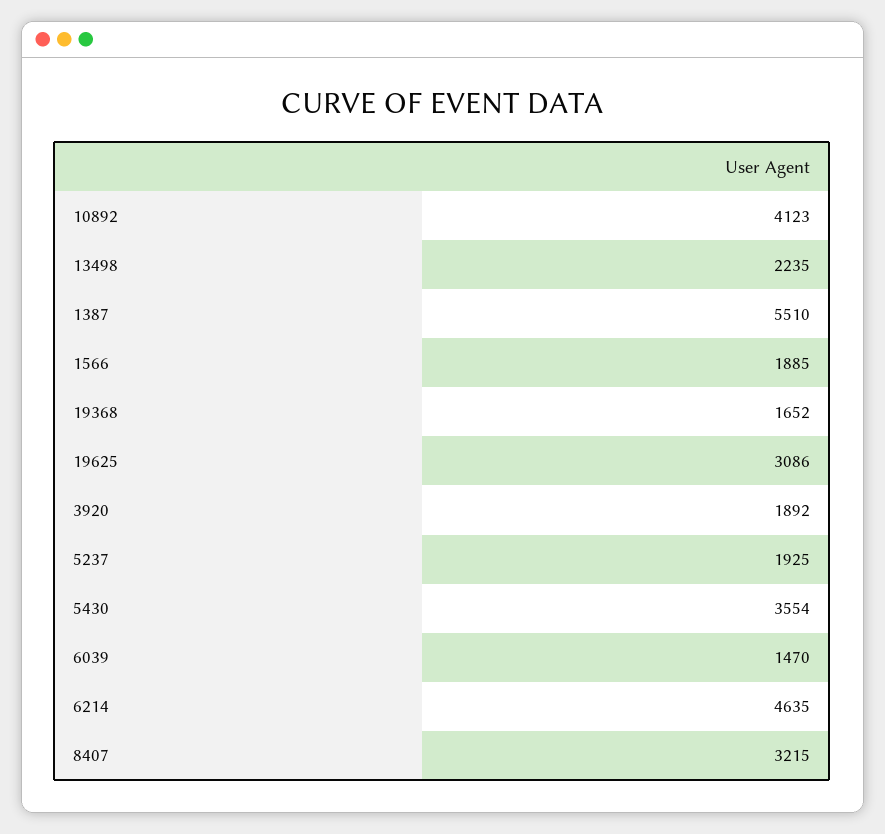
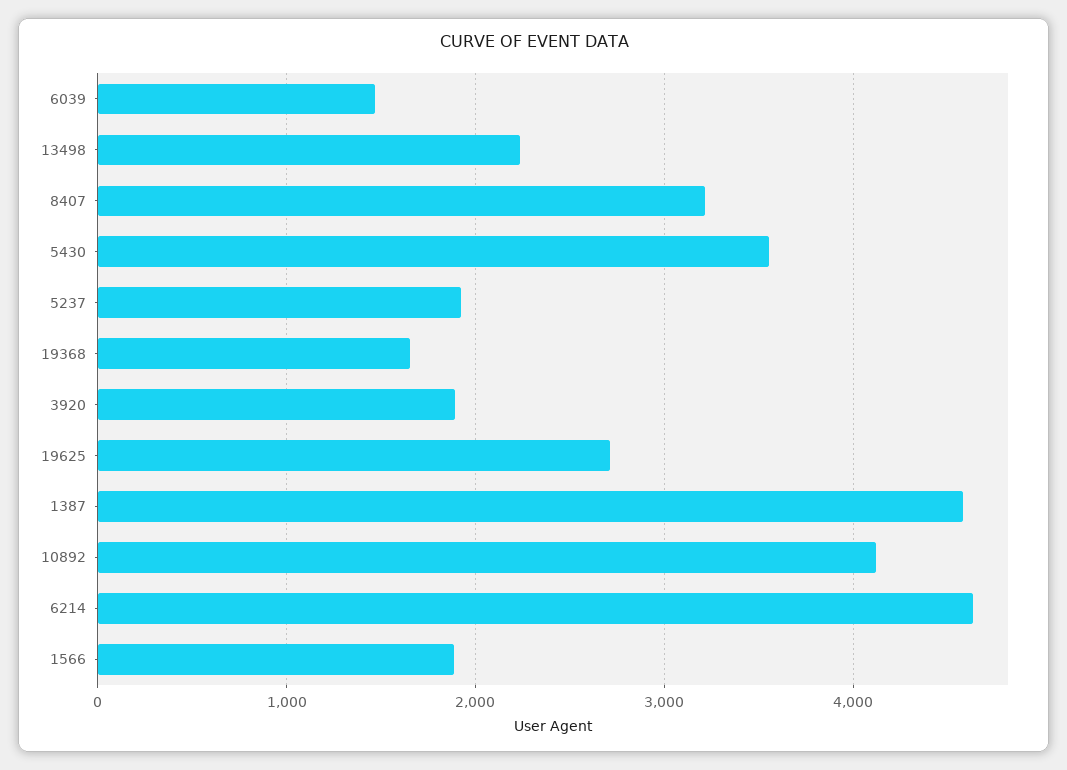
1387: 5510 -> 4600
19625: 3086 -> 2700

